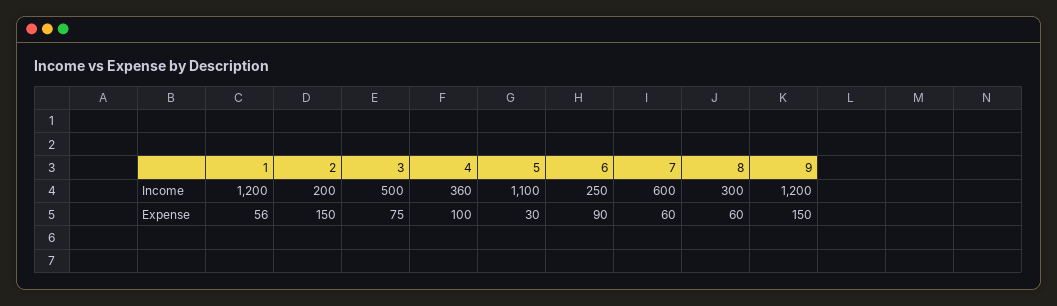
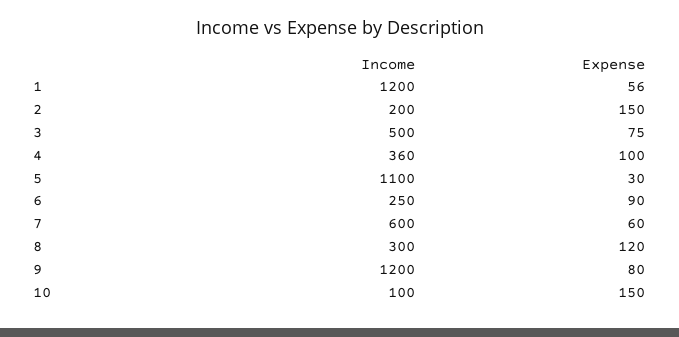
8, Expense: 60 -> 120
9, Expense: 150 -> 80
10, Income: none -> 100
10, Expense: none -> 150

